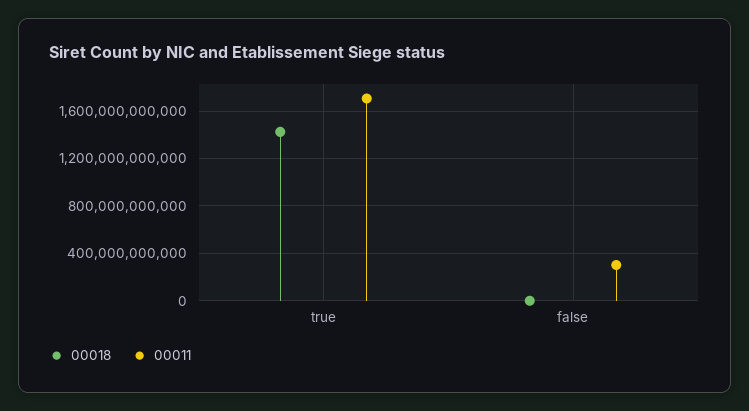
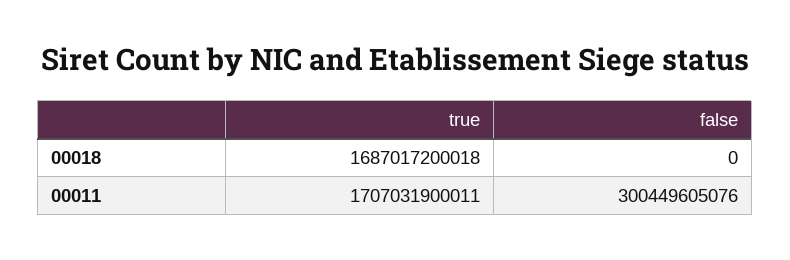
00018, true: 1400000000000 -> 1687017200018

